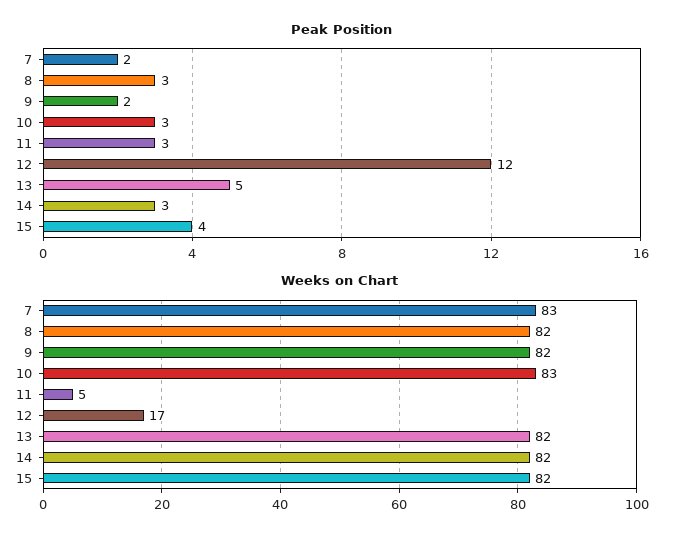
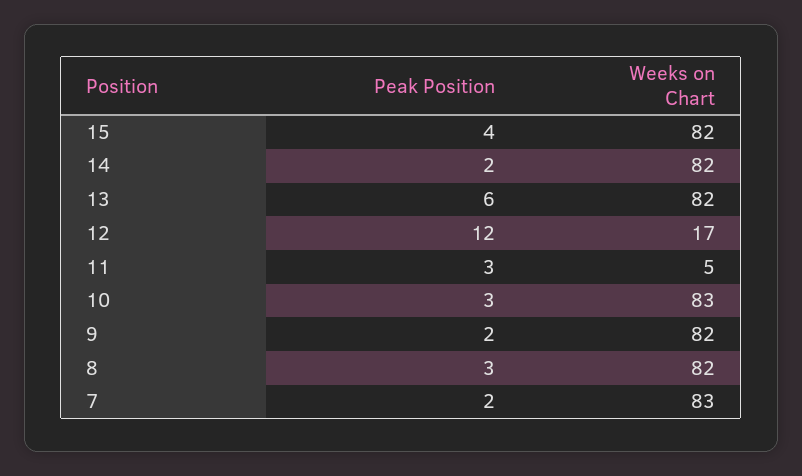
Peak Position, 13: 5 -> 6
Peak Position, 14: 3 -> 2

